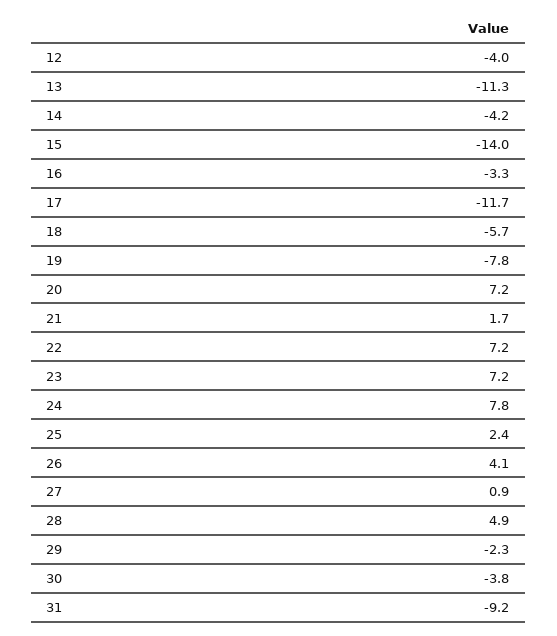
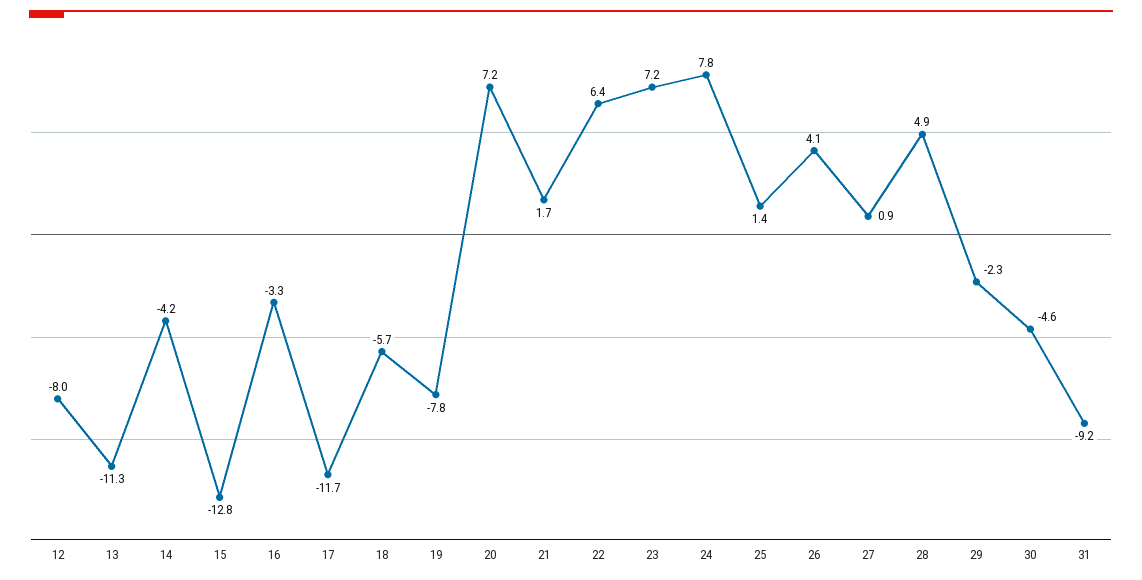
12: -4 -> -8
15: -14 -> -12.8
22: 7.2 -> 6.4
25: 2.4 -> 1.4
30: -3.8 -> -4.6

